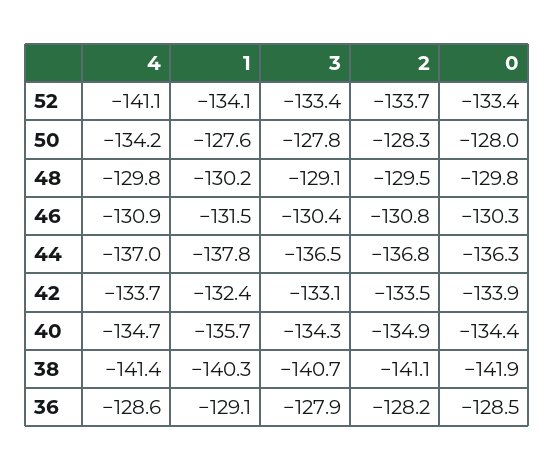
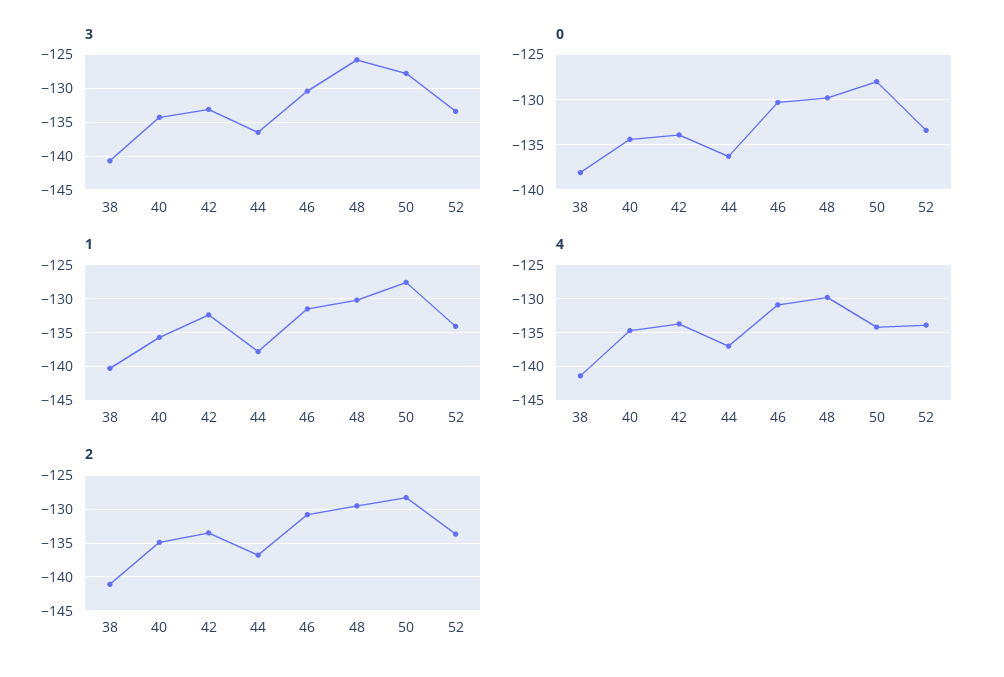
4, 52: -141.1 -> -134
3, 48: -129.1 -> -126
0, 38: -141.9 -> -138
4, 36: -128.6 -> none
1, 36: -129.1 -> none
3, 36: -127.9 -> none
2, 36: -128.2 -> none
0, 36: -128.5 -> none

